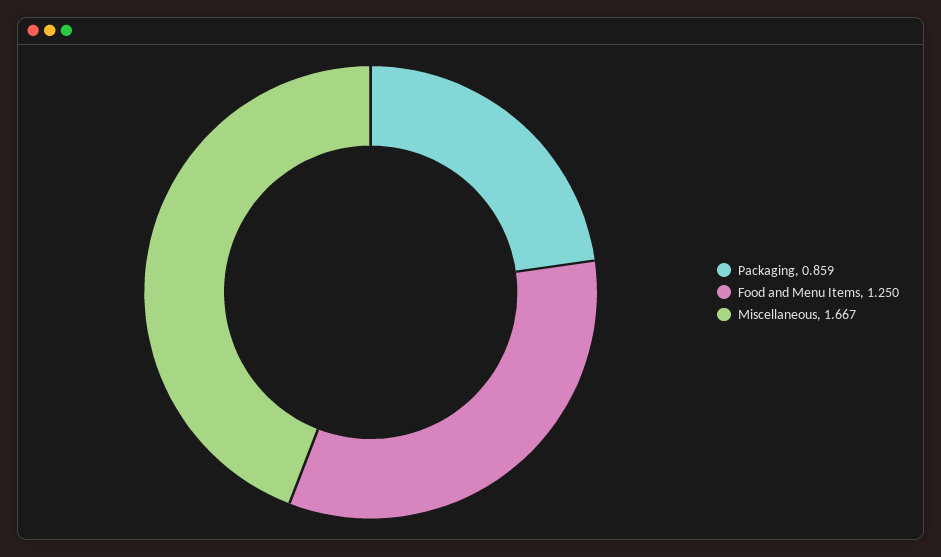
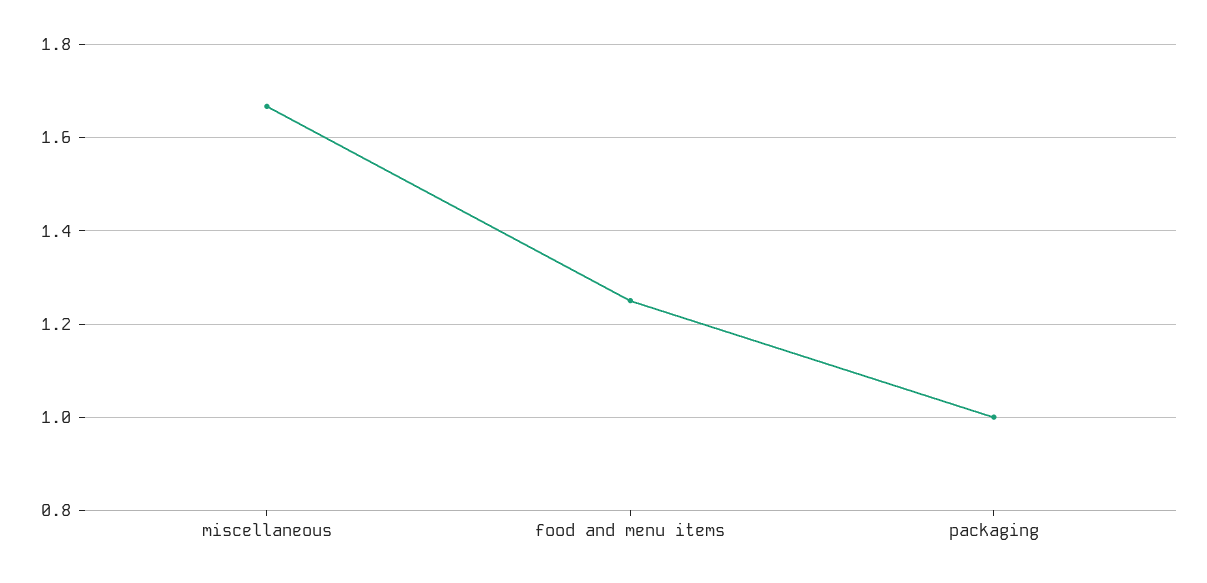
Packaging: 0.859 -> 1

